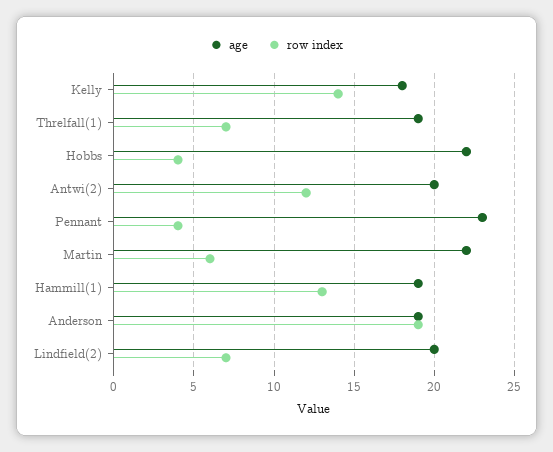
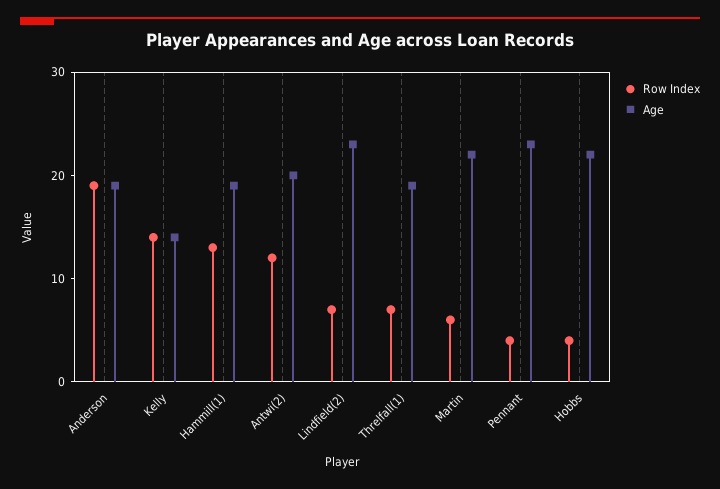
age, Kelly: 18 -> 14
age, Lindfield(2): 20 -> 23

